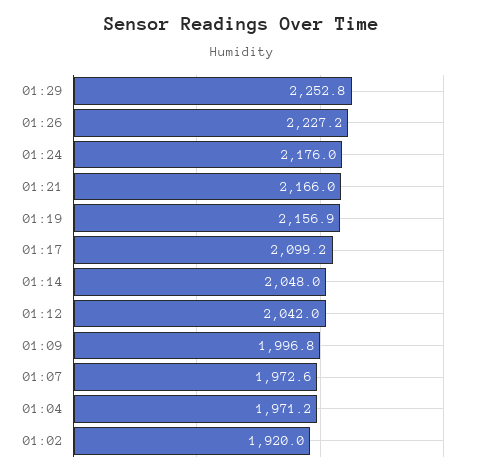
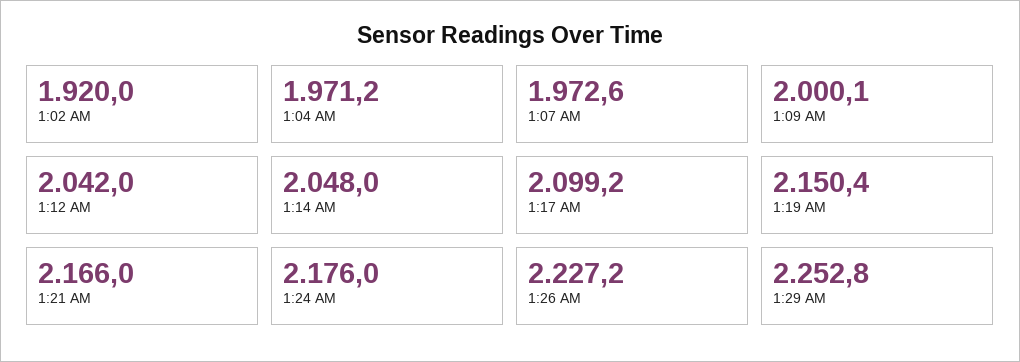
01:19: 2156.9 -> 2150.4
01:09: 1996.8 -> 2000.1

